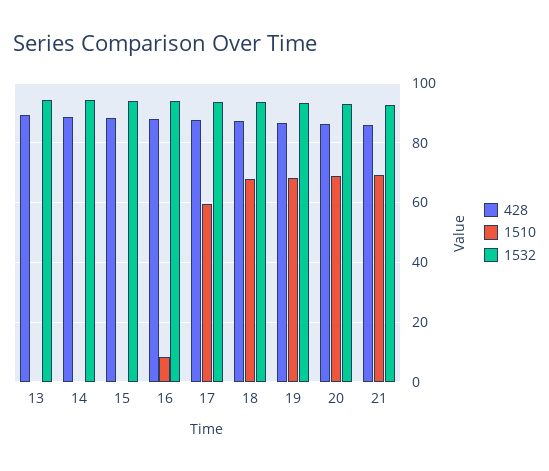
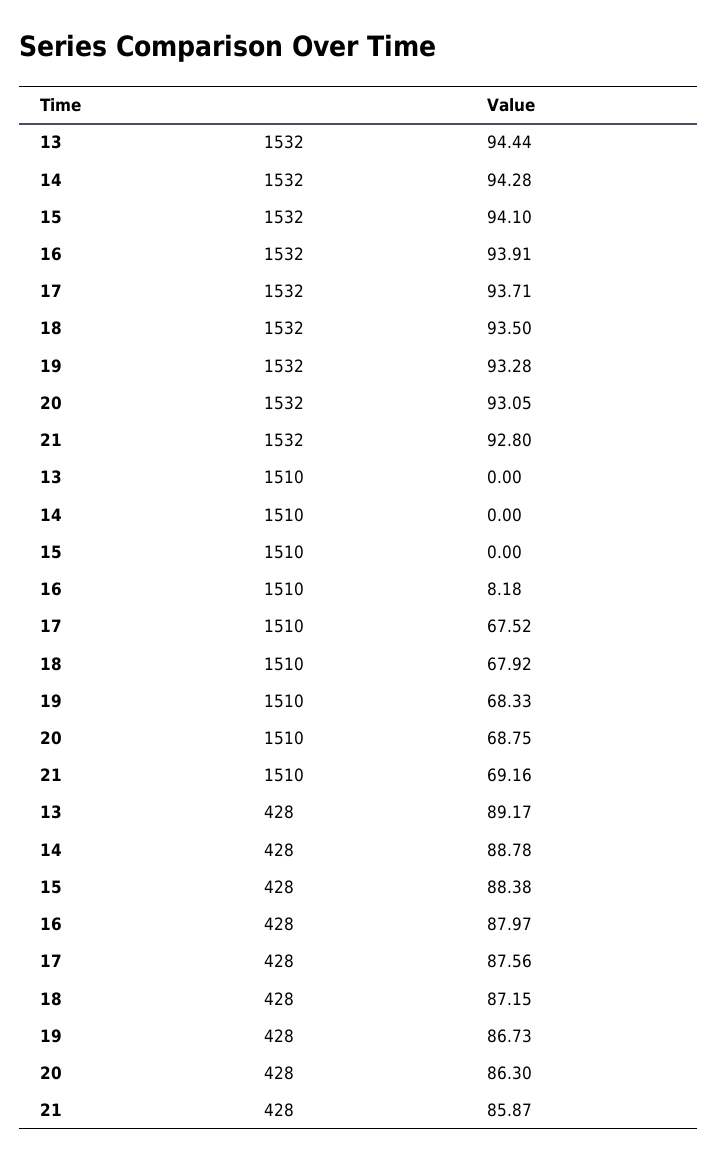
1510, 17: 60 -> 67.52

